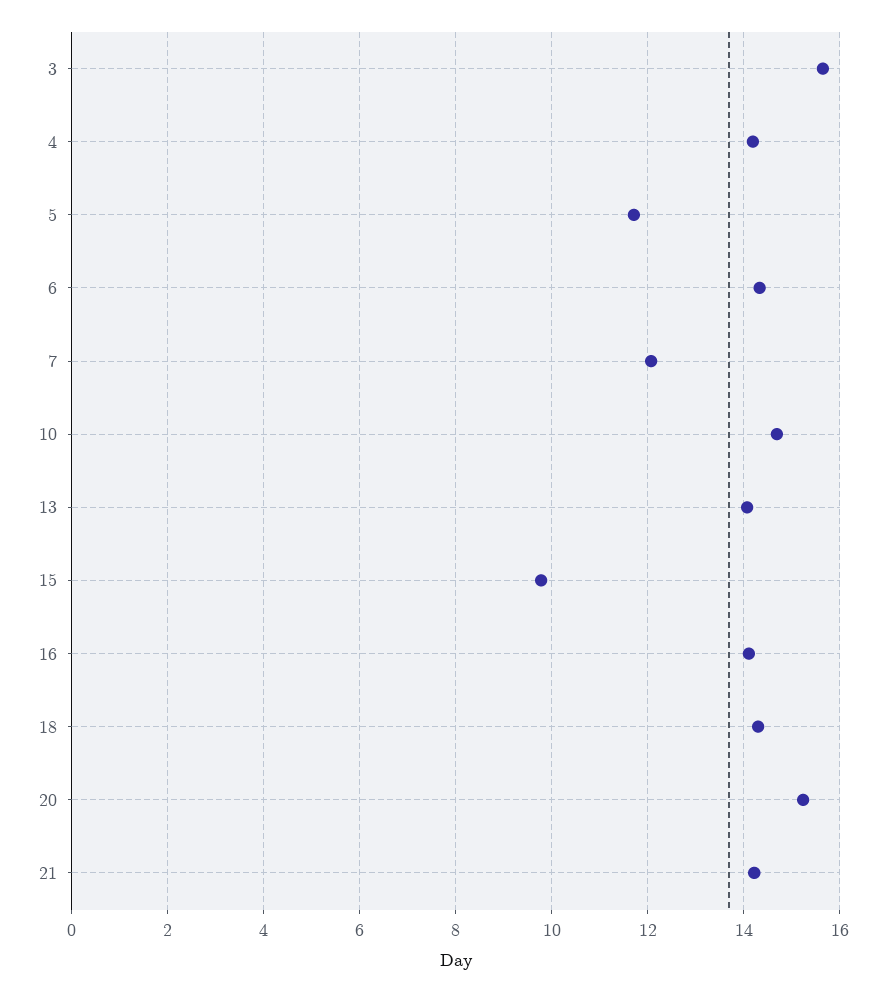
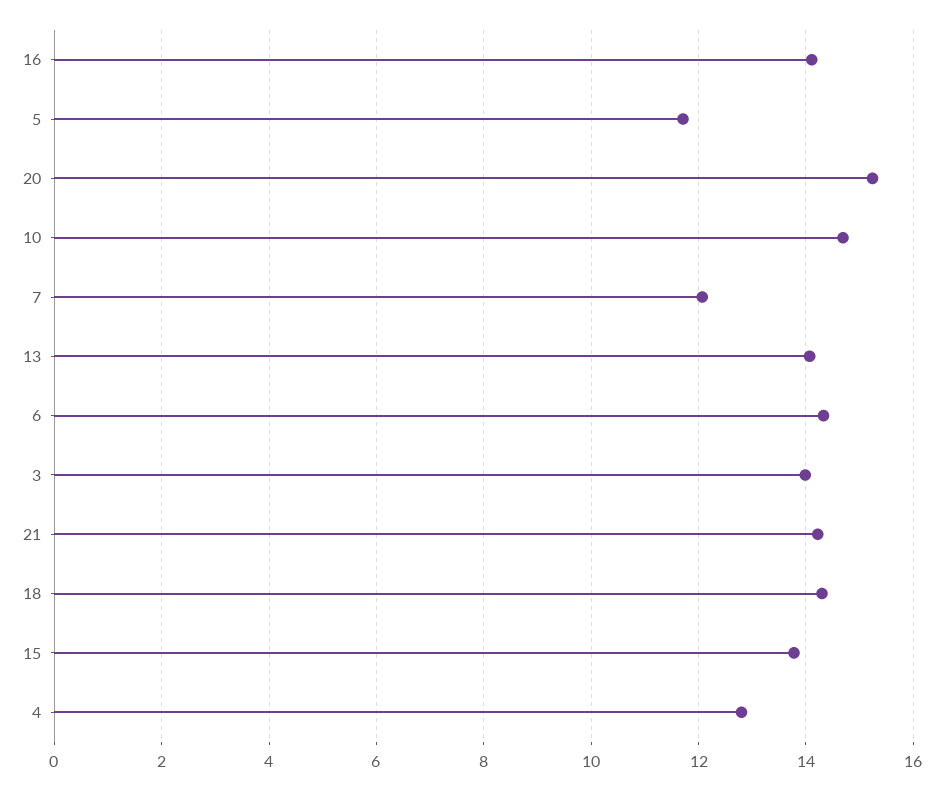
3: 15.6 -> 14
4: 14.2 -> 12.8
15: 9.8 -> 13.8

